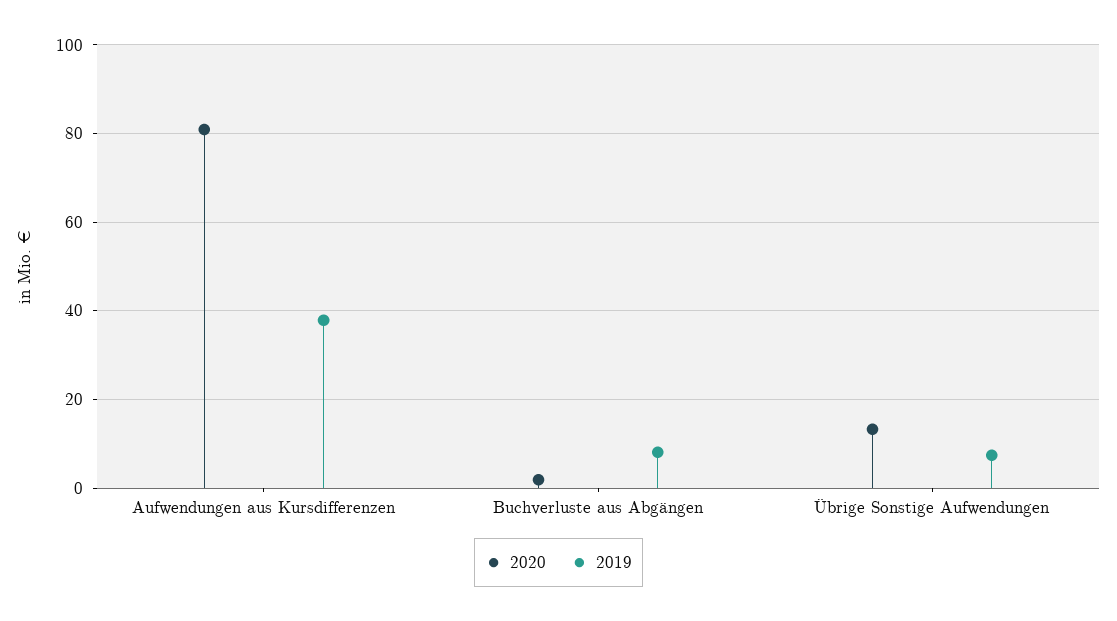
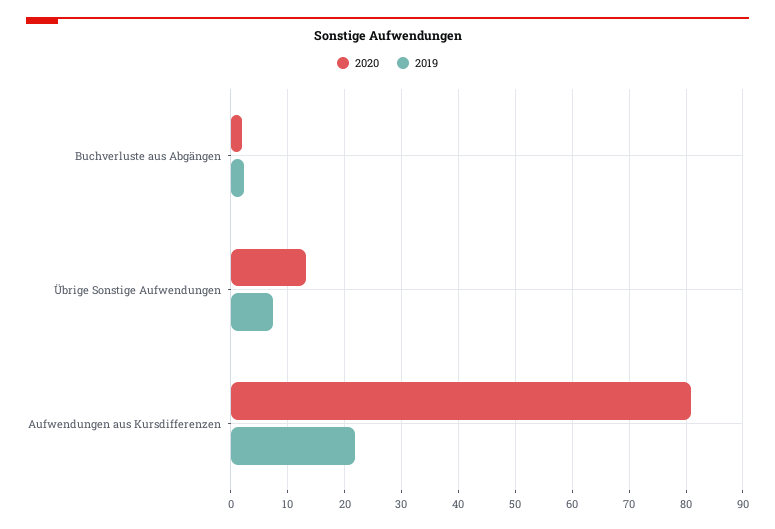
2019, Aufwendungen aus Kursdifferenzen: 38 -> 22
2019, Buchverluste aus Abgängen: 8 -> 2

